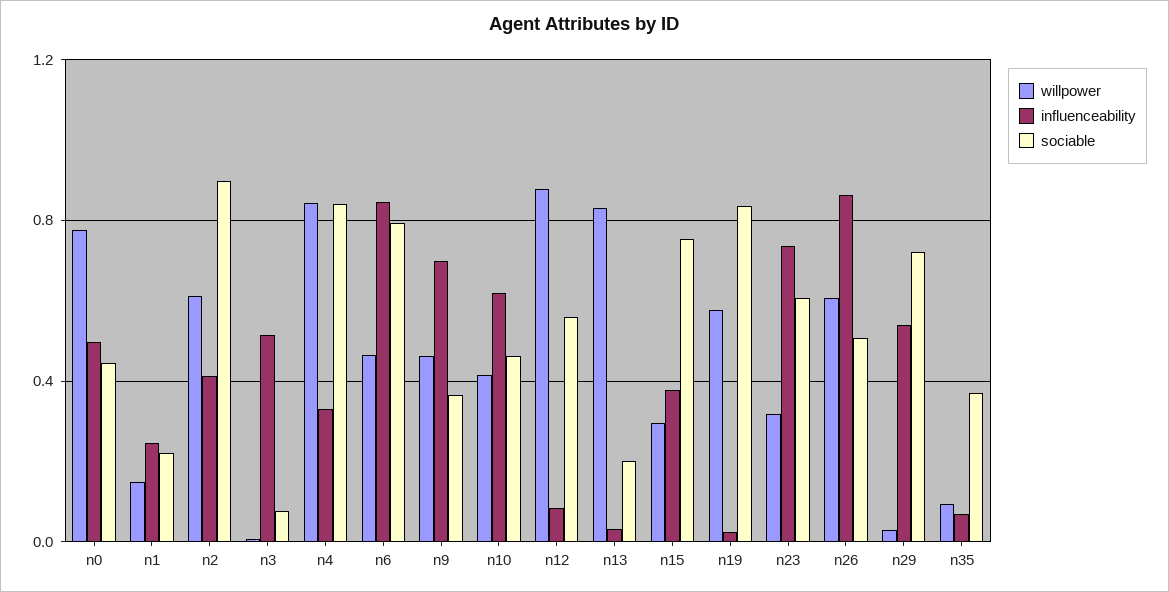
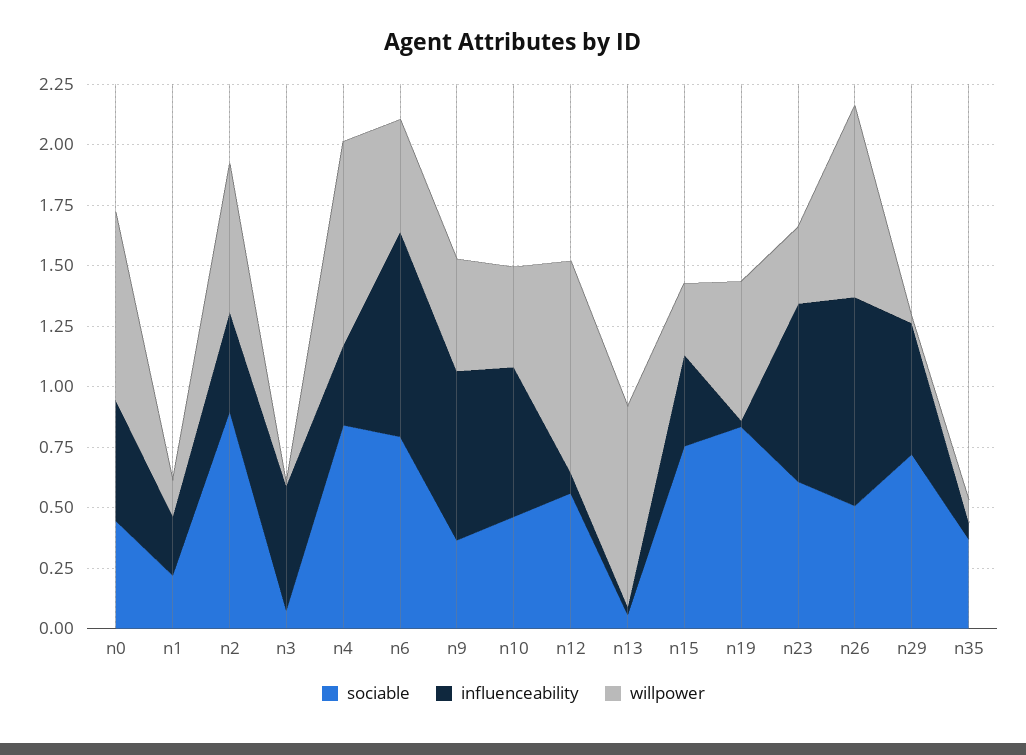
sociable, n13: 0.2 -> 0.05
willpower, n26: 0.6 -> 0.8

